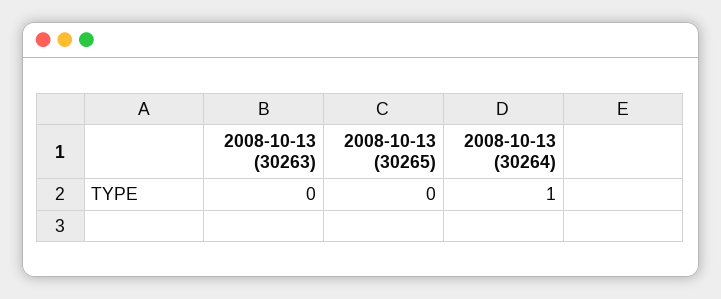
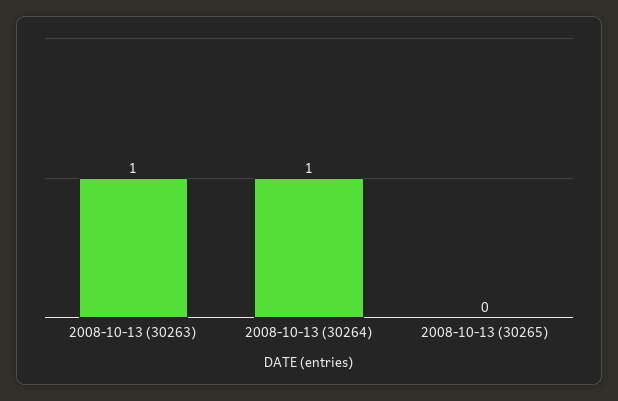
2008-10-13 (30263): 0 -> 1

